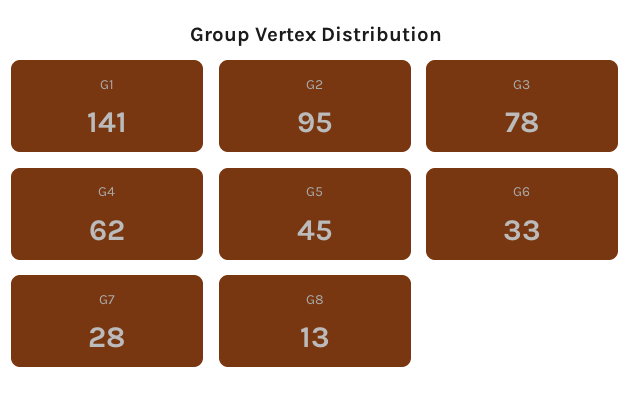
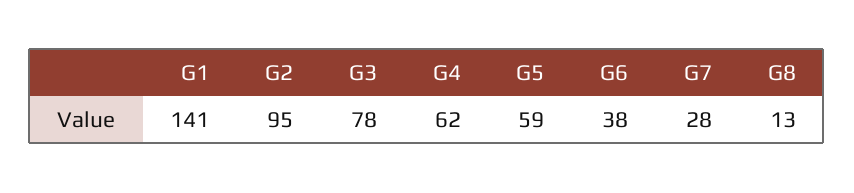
G5: 45 -> 59
G6: 33 -> 38

